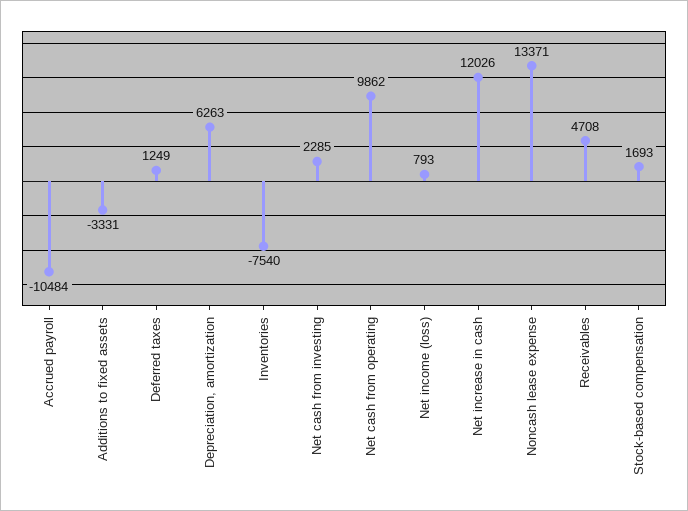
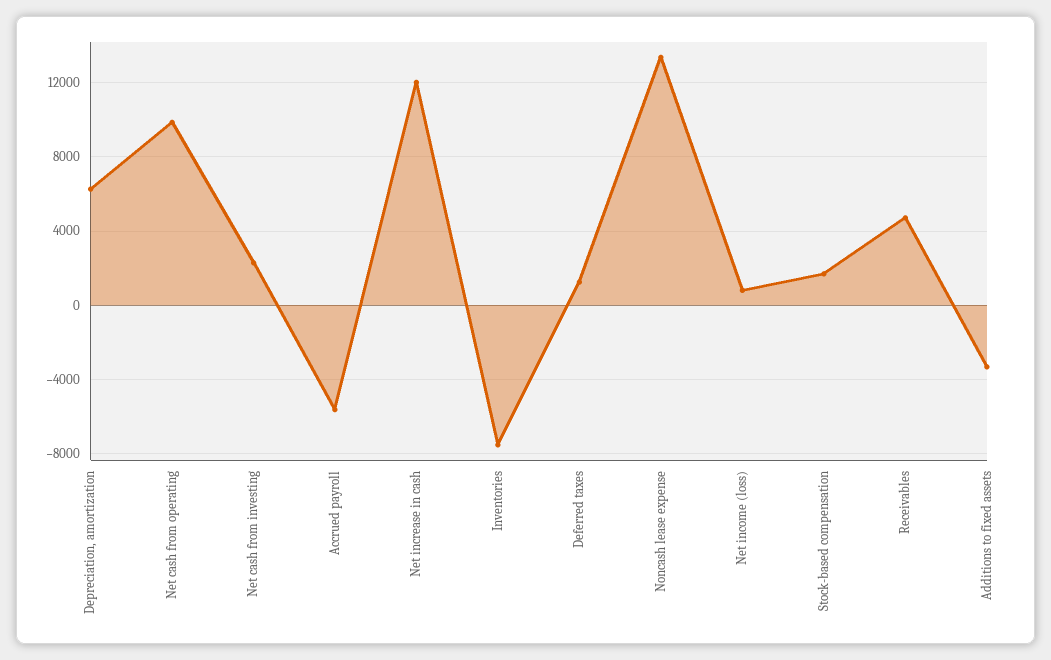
Accrued payroll: -10484 -> -5500

